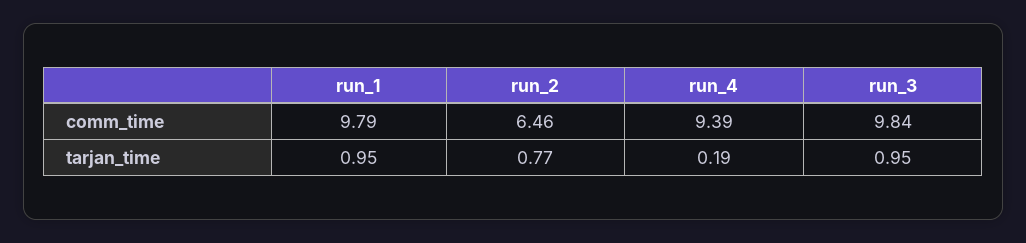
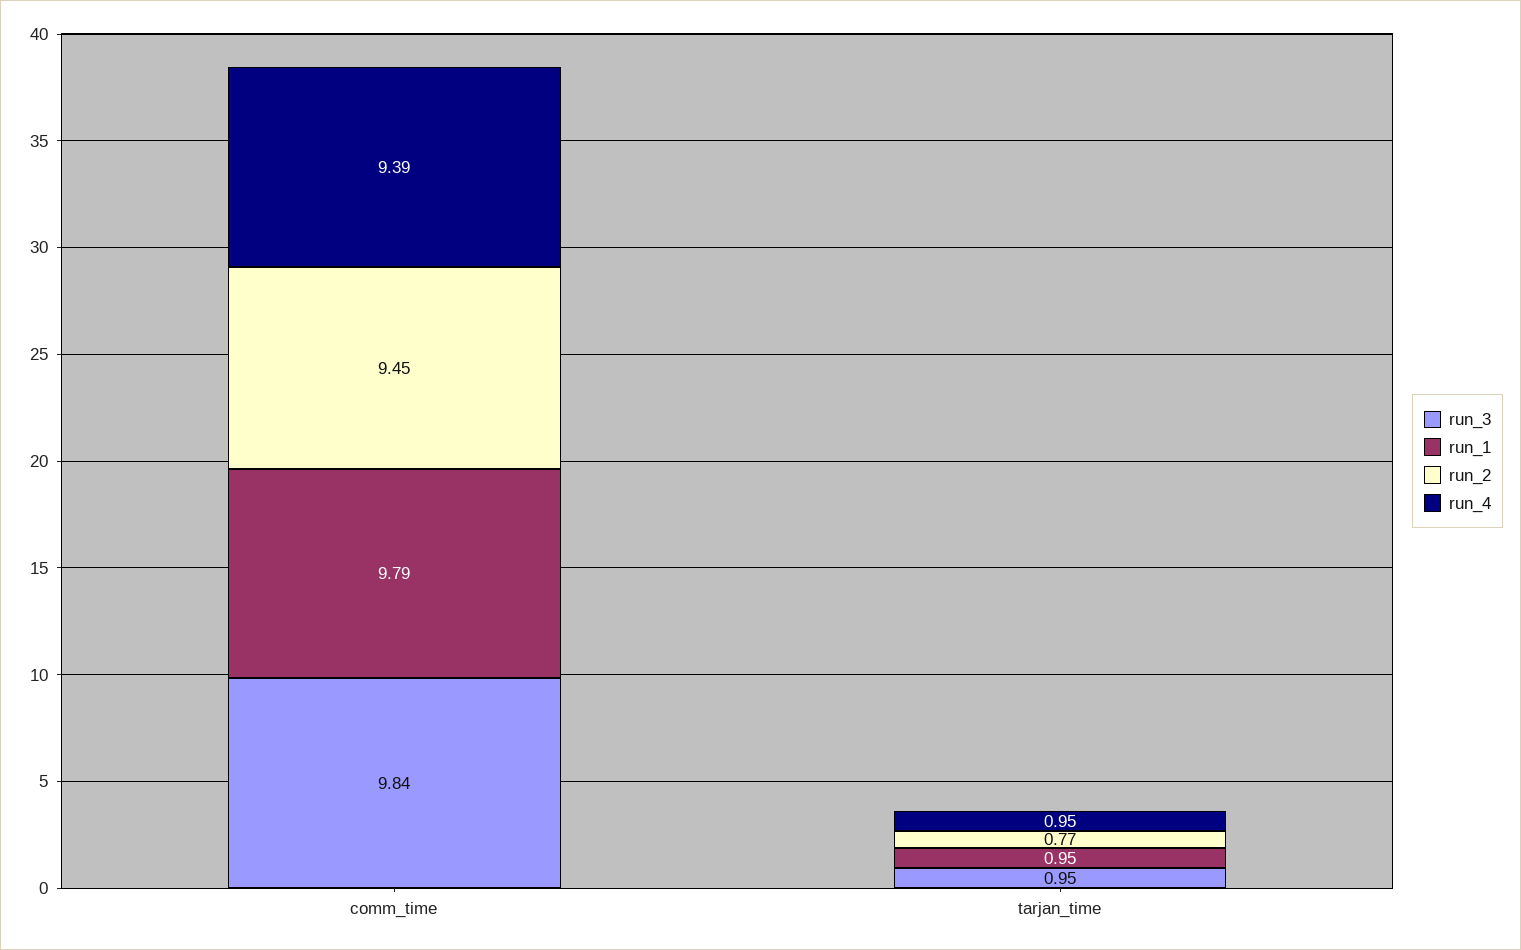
run_2, comm_time: 6.46 -> 9.45
run_4, tarjan_time: 0.19 -> 0.95

